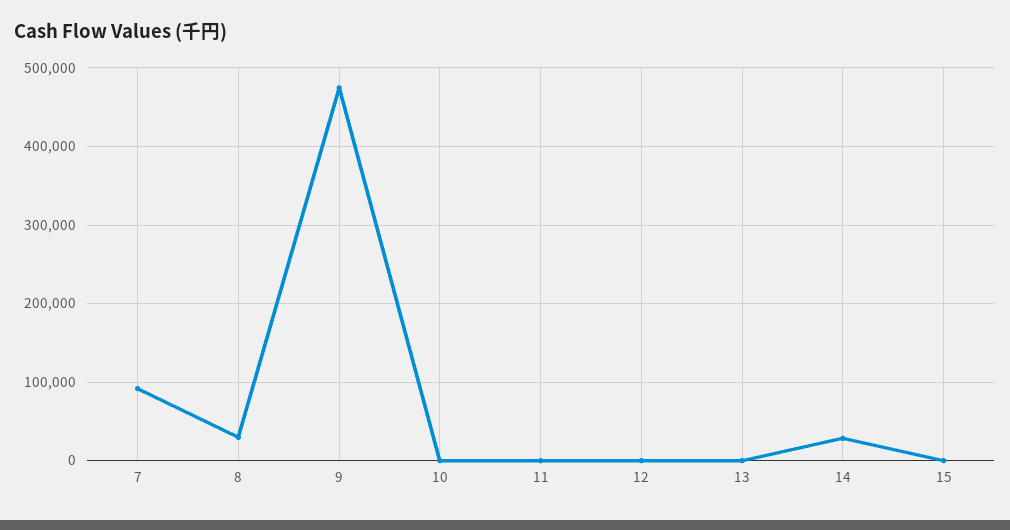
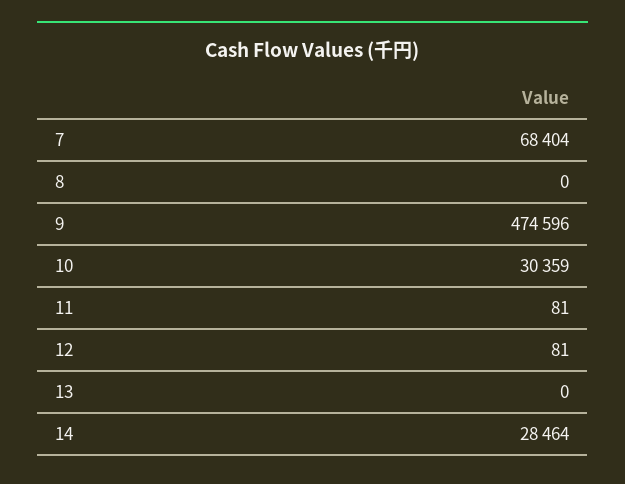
7: 90000 -> 68404
8: 30000 -> 0
10: 0 -> 30359
15: 0 -> none

